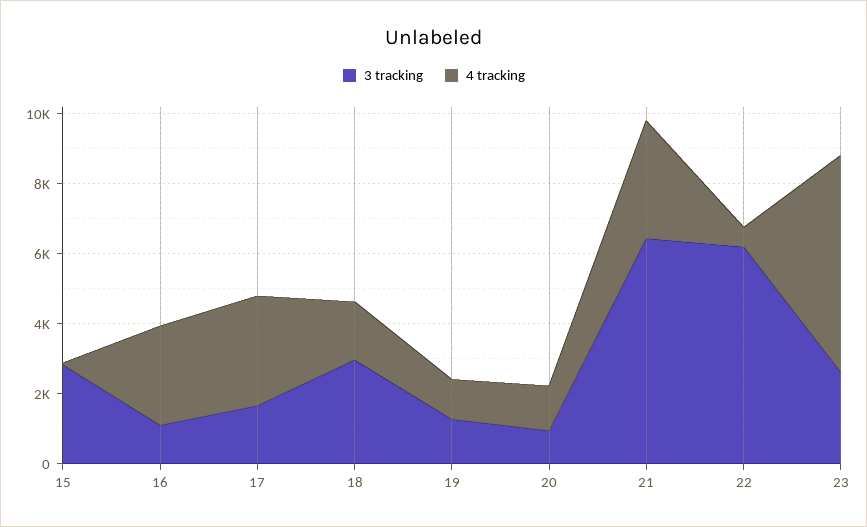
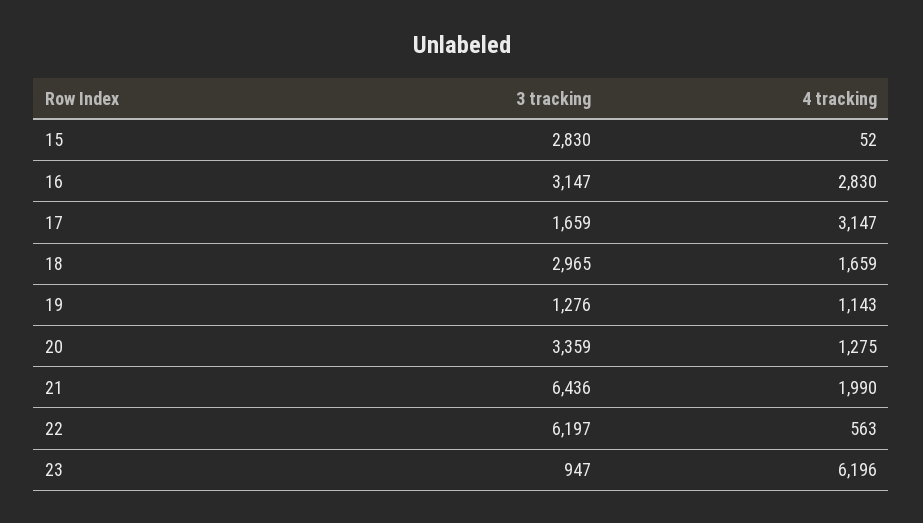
3 tracking, 16: 1000 -> 3147
3 tracking, 20: 1000 -> 3359
4 tracking, 21: 3500 -> 1990
3 tracking, 23: 2500 -> 947

